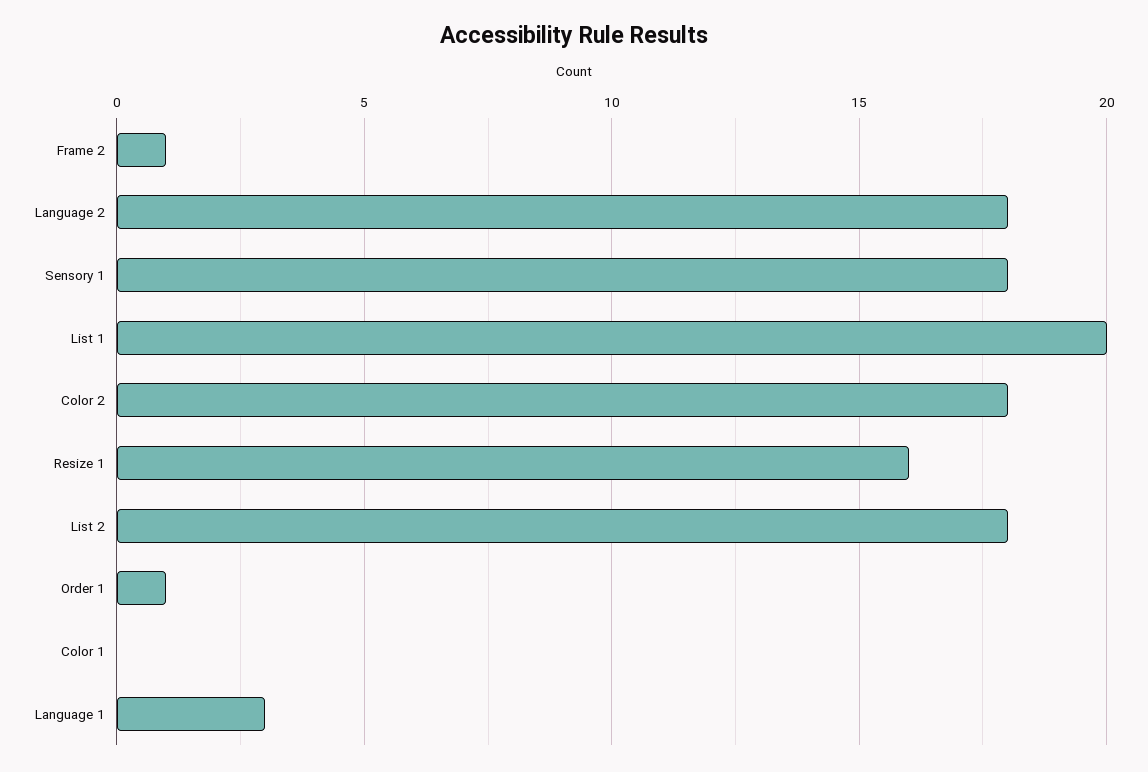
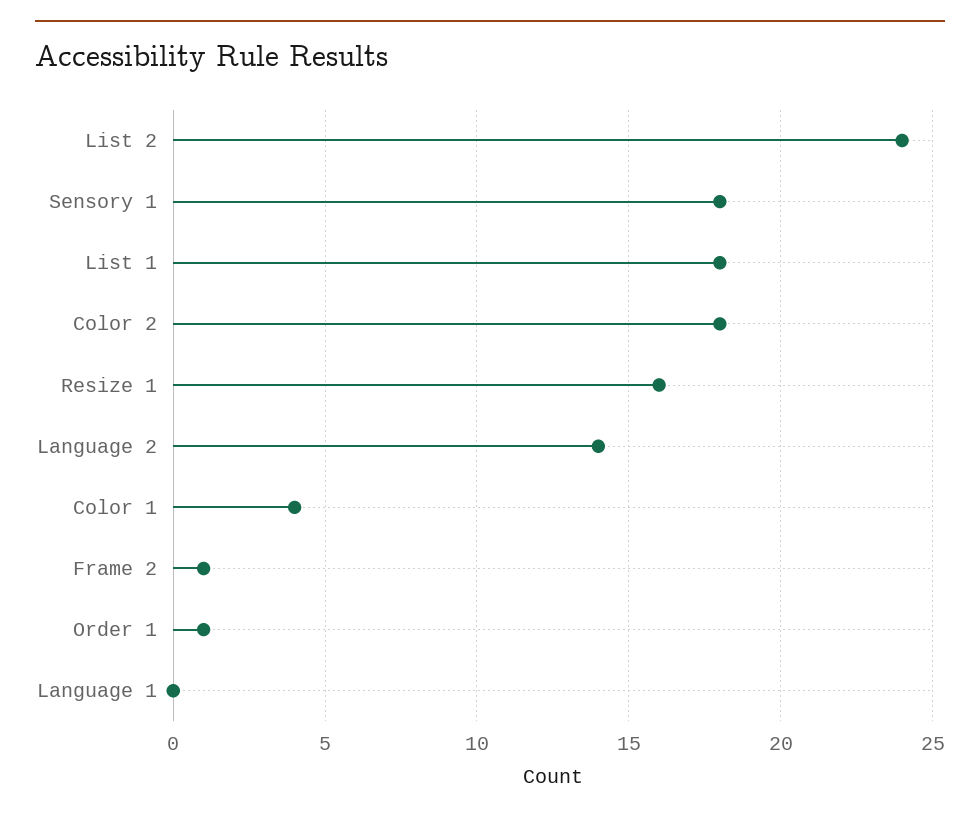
Language 2: 18 -> 14
List 1: 20 -> 18
List 2: 18 -> 24
Color 1: 0 -> 4
Language 1: 3 -> 0

